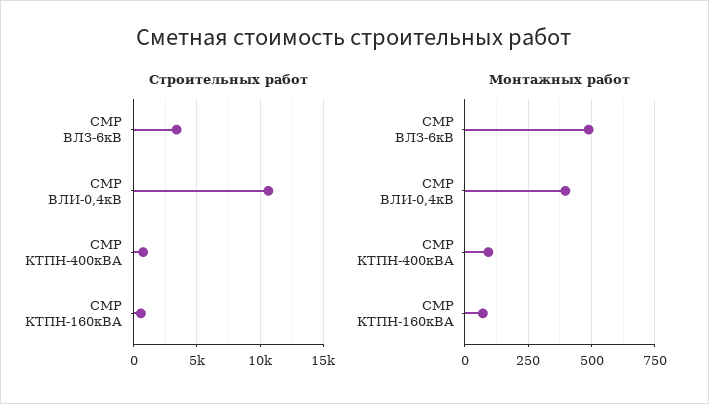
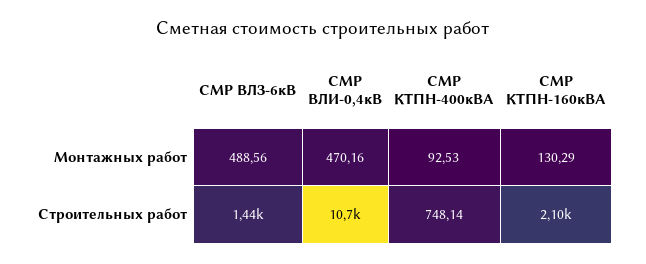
Строительных работ, СМР ВЛЗ-6кВ: 3500 -> 1440
Строительных работ, СМР КТПН-160кВА: 500 -> 2100
Монтажных работ, СМР ВЛИ-0,4кВ: 400 -> 470.16
Монтажных работ, СМР КТПН-160кВА: 75 -> 130.29

